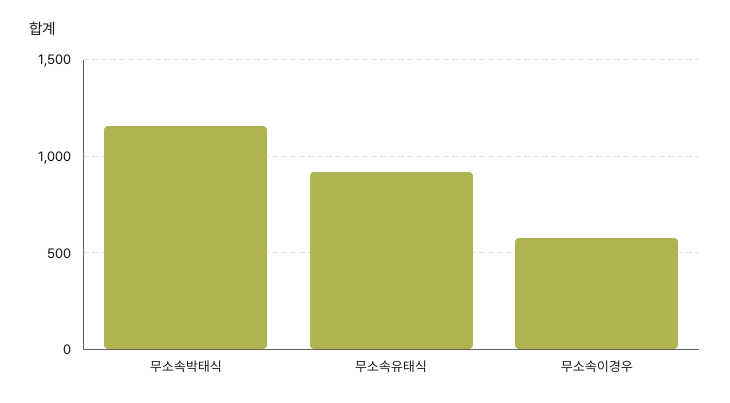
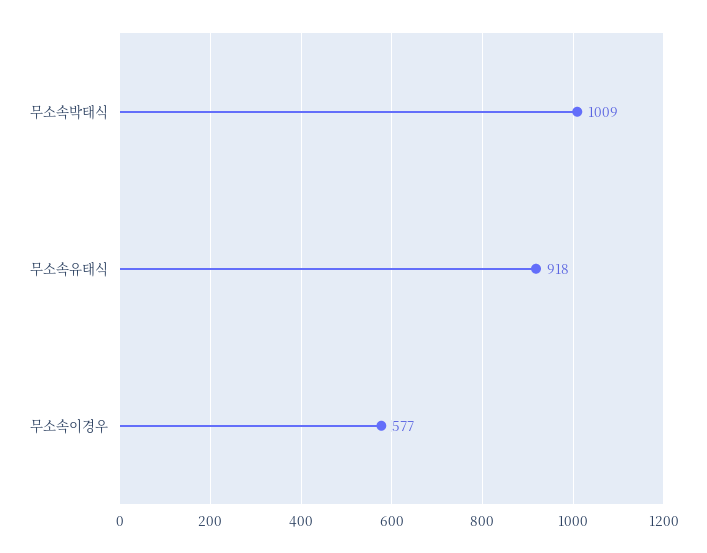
무소속박태식: 1150 -> 1009

